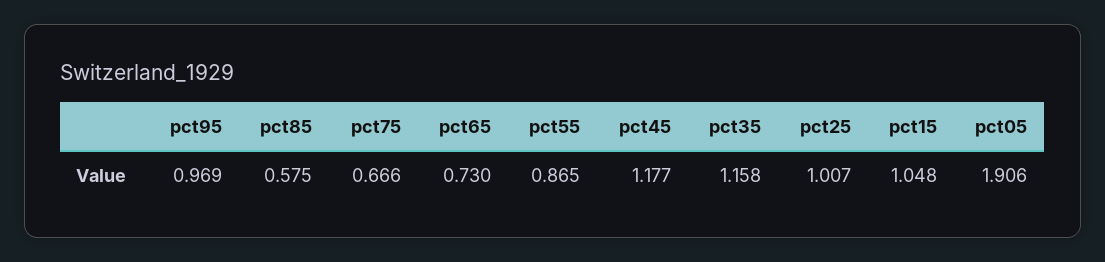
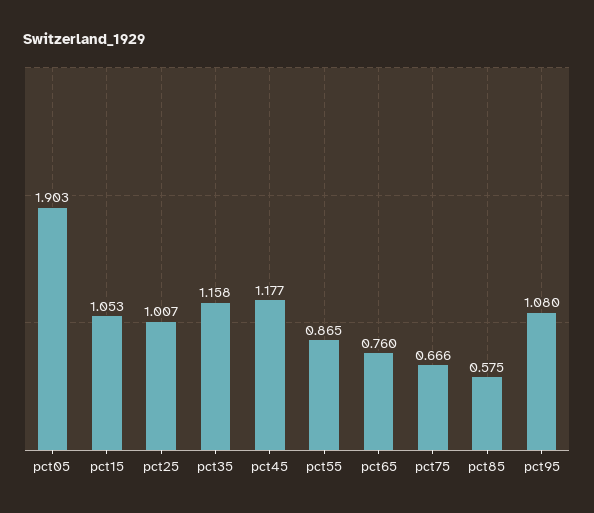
pct95: 0.969 -> 1.08
pct65: 0.73 -> 0.76
pct15: 1.048 -> 1.053
pct05: 1.906 -> 1.903

